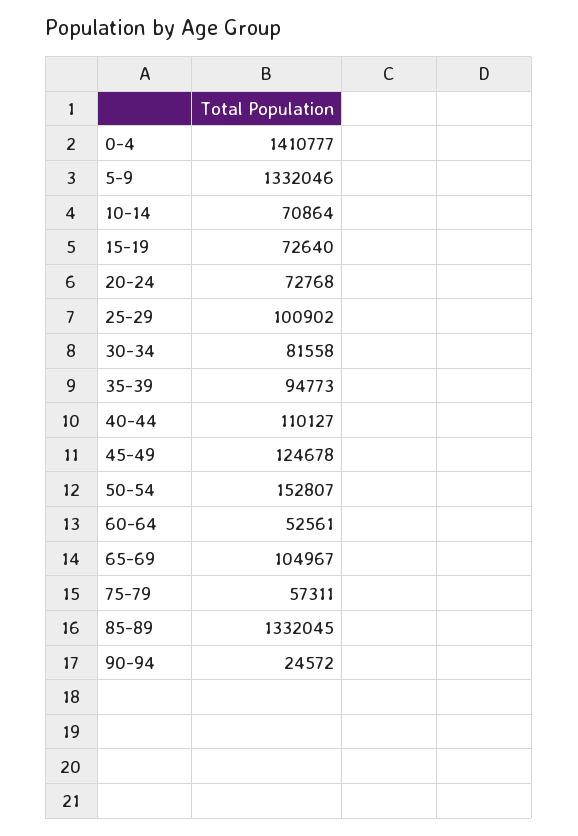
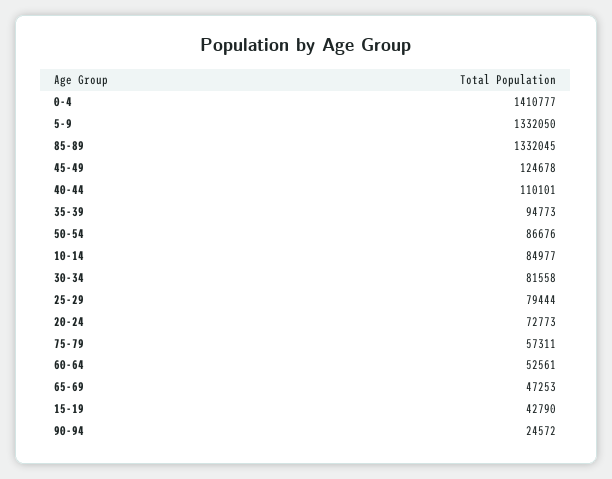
5-9: 1332046 -> 1332050
10-14: 70864 -> 84977
15-19: 72640 -> 42790
20-24: 72768 -> 72773
25-29: 100902 -> 79444
40-44: 110127 -> 110101
50-54: 152807 -> 86676
65-69: 104967 -> 47253

